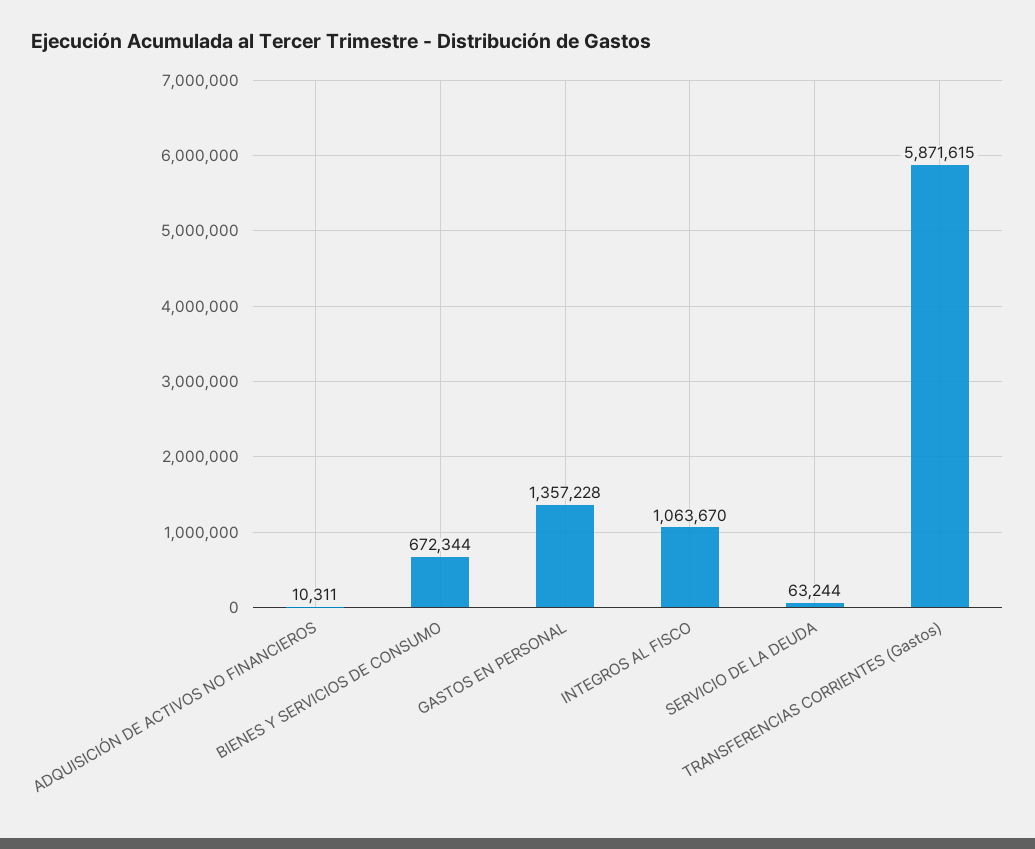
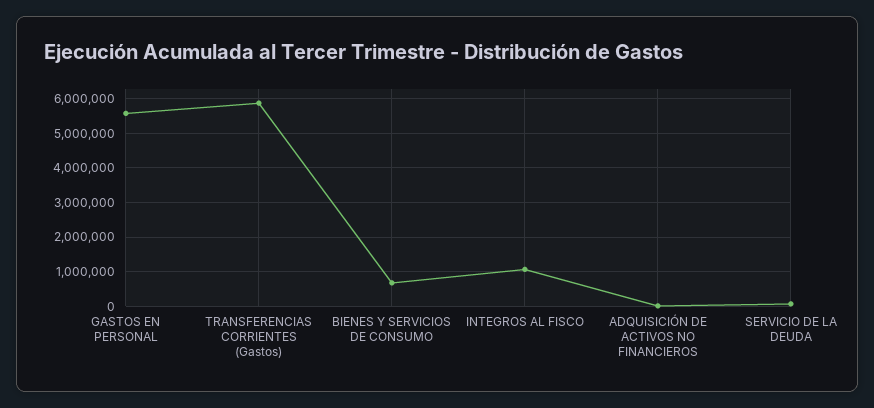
GASTOS EN PERSONAL: 1357228 -> 5600000

